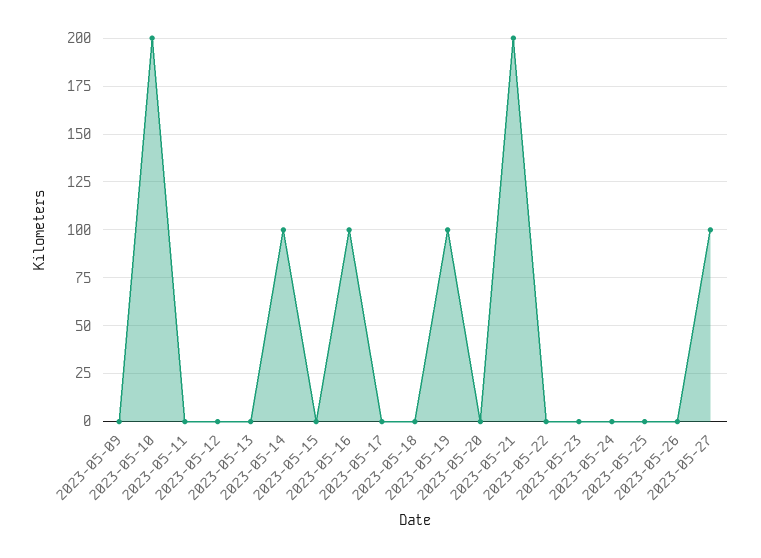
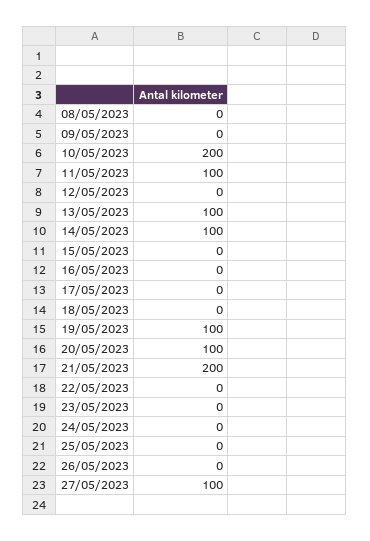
2023-05-11: 0 -> 100
2023-05-13: 0 -> 100
2023-05-16: 100 -> 0
2023-05-20: 0 -> 100
08/05/2023: none -> 0

